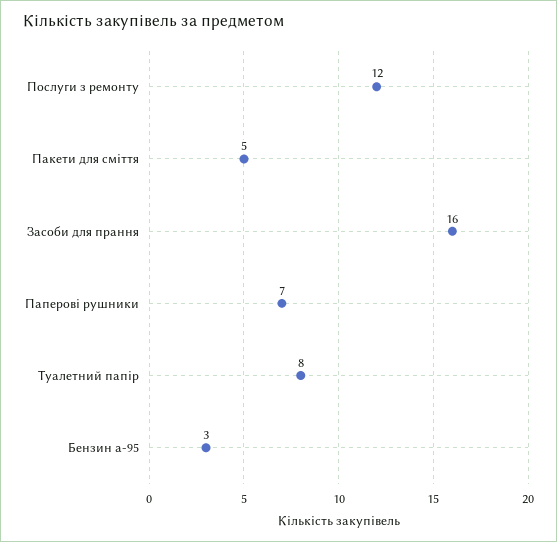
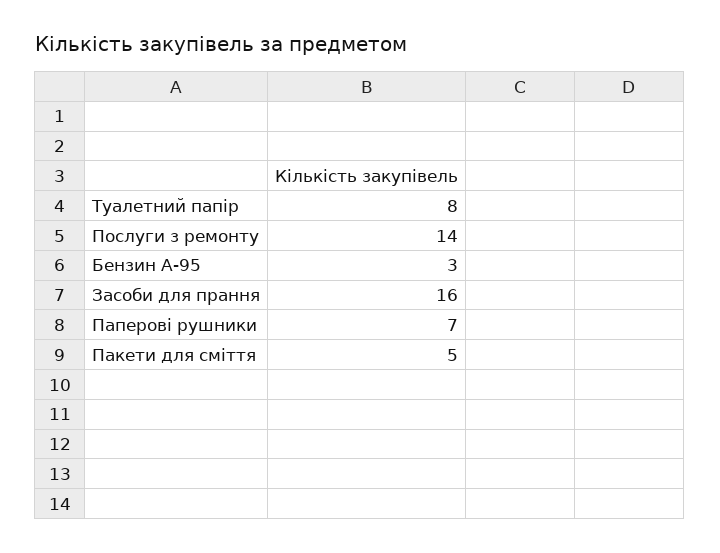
Послуги з ремонту: 12 -> 14

